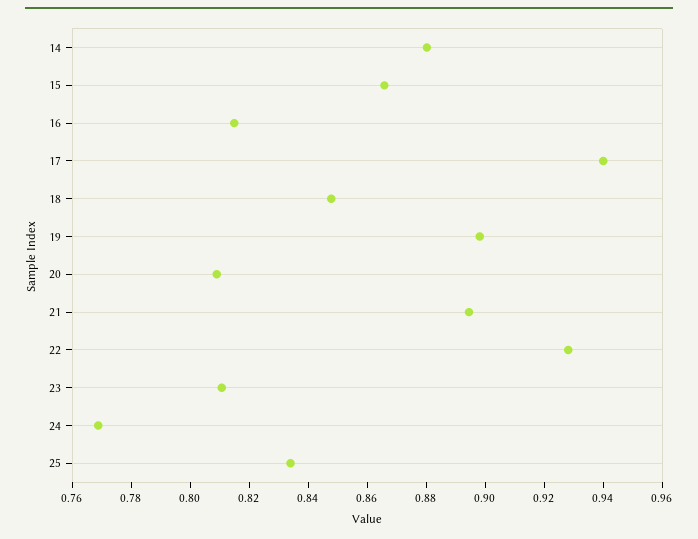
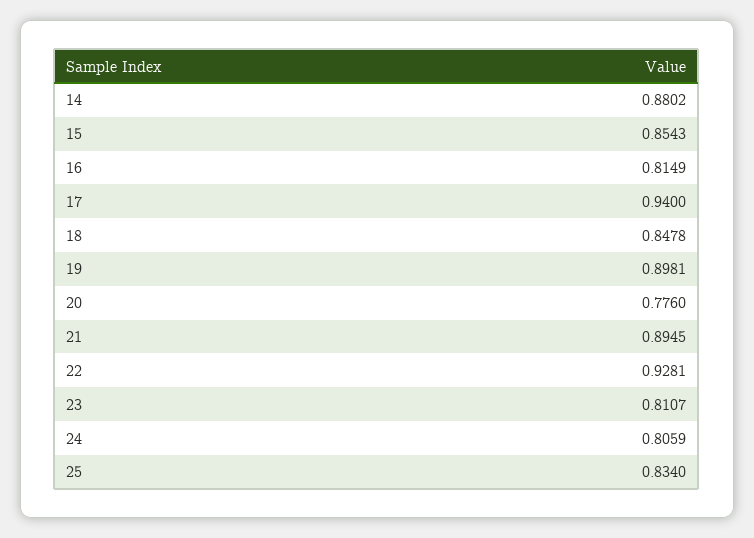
15: 0.865 -> 0.8543
20: 0.81 -> 0.776
24: 0.77 -> 0.8059

